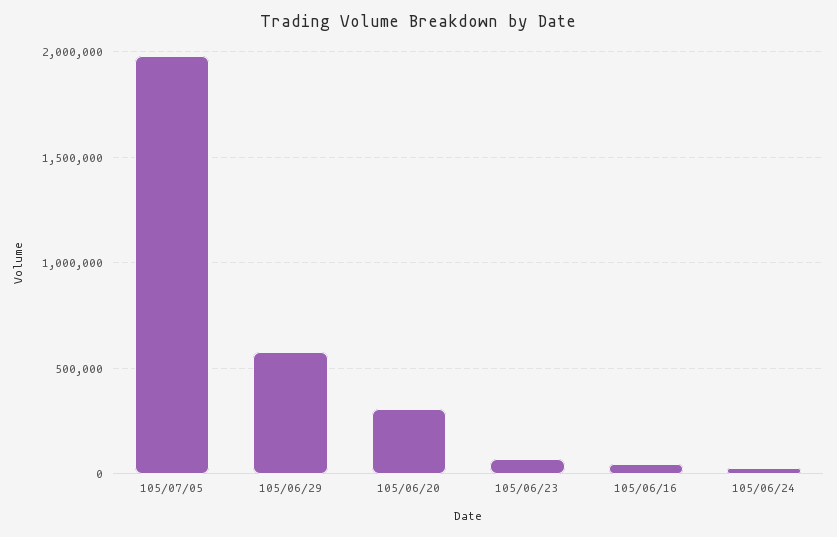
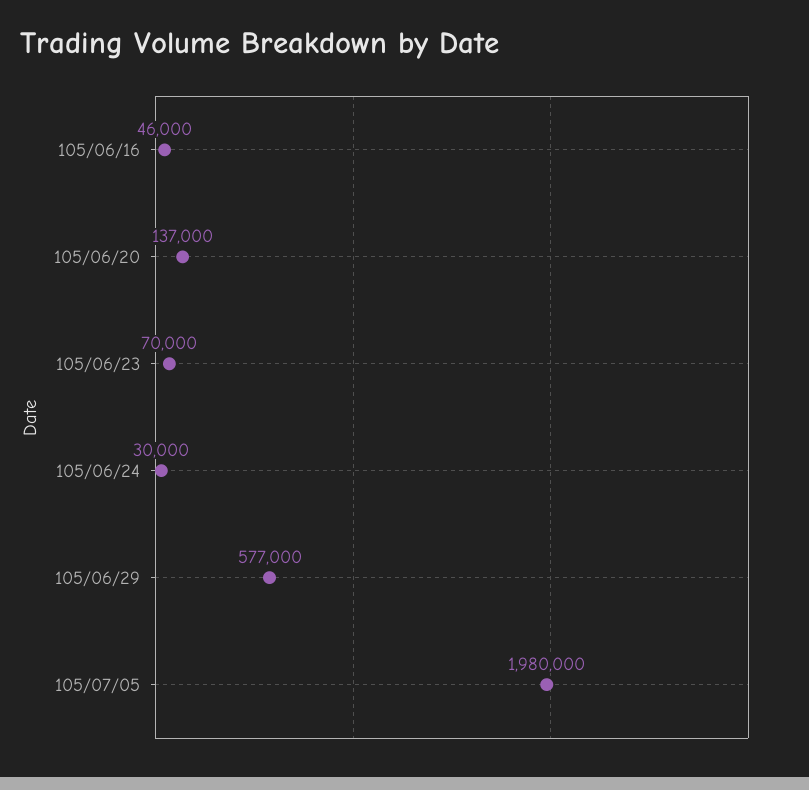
105/06/20: 300000 -> 137000

